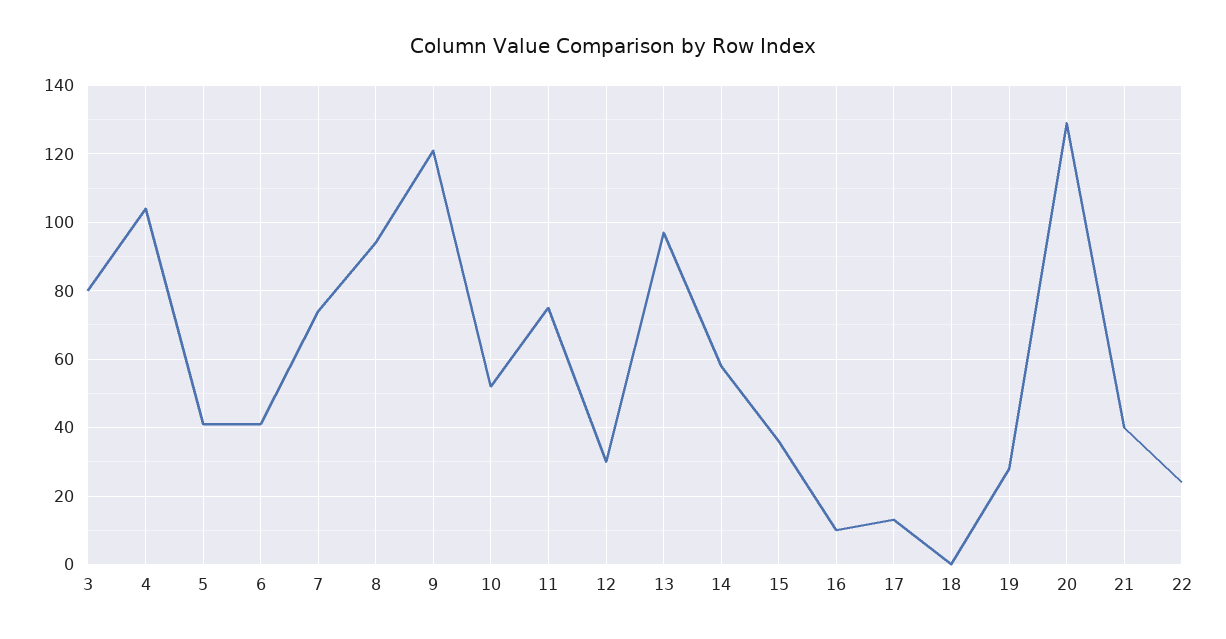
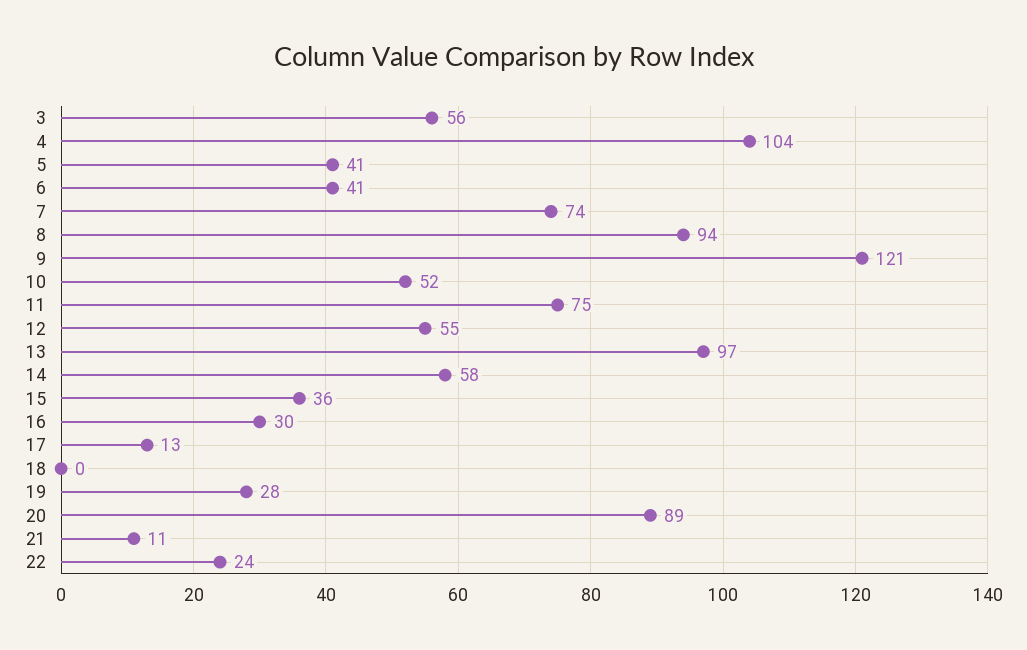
3: 80 -> 56
12: 30 -> 55
16: 10 -> 30
20: 130 -> 89
21: 40 -> 11

